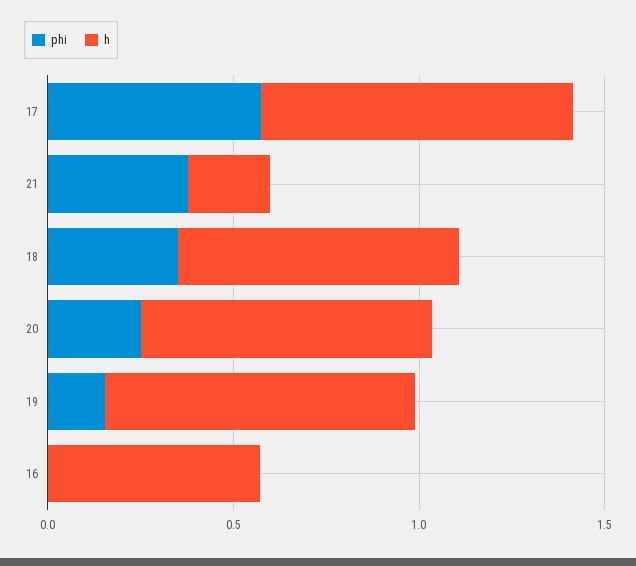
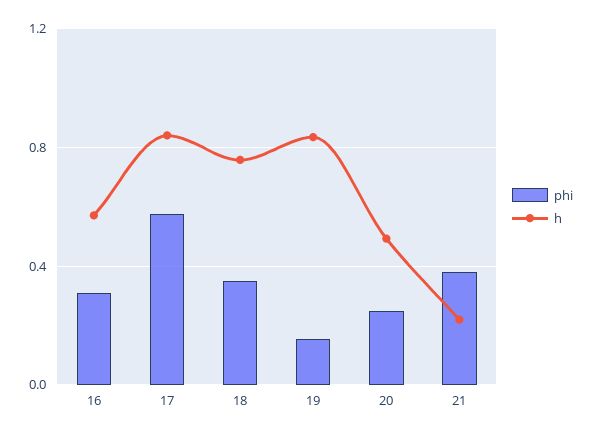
h, 20: 0.8 -> 0.5
phi, 16: 0 -> 0.3

